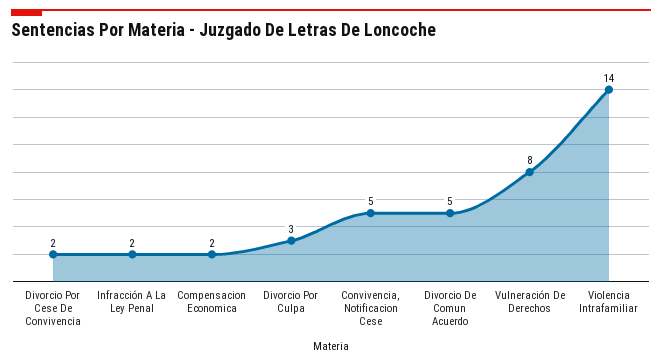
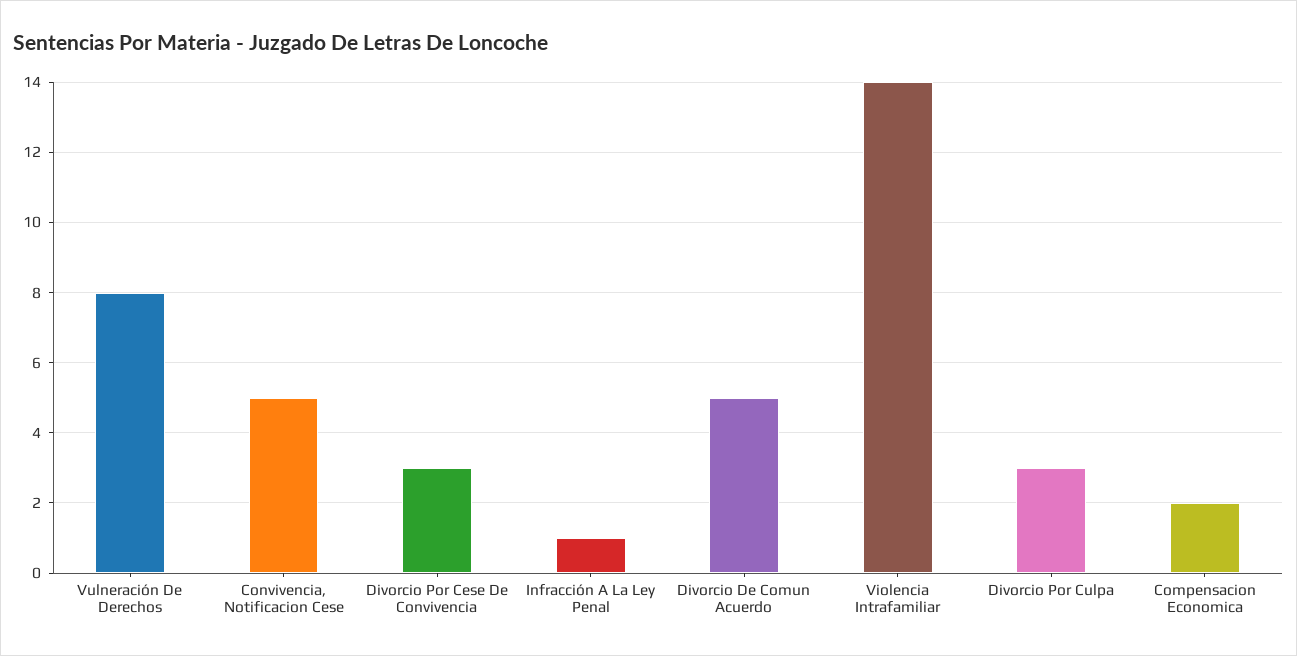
Divorcio Por Cese De Convivencia: 2 -> 3
Infracción A La Ley Penal: 2 -> 1

